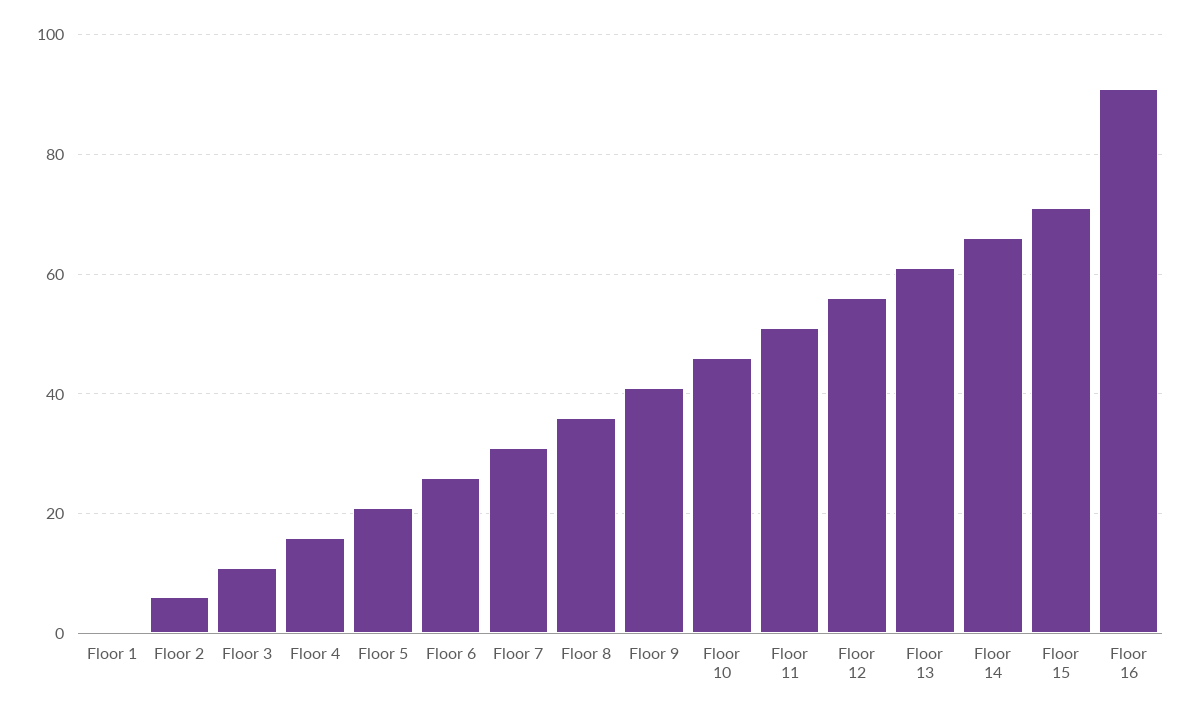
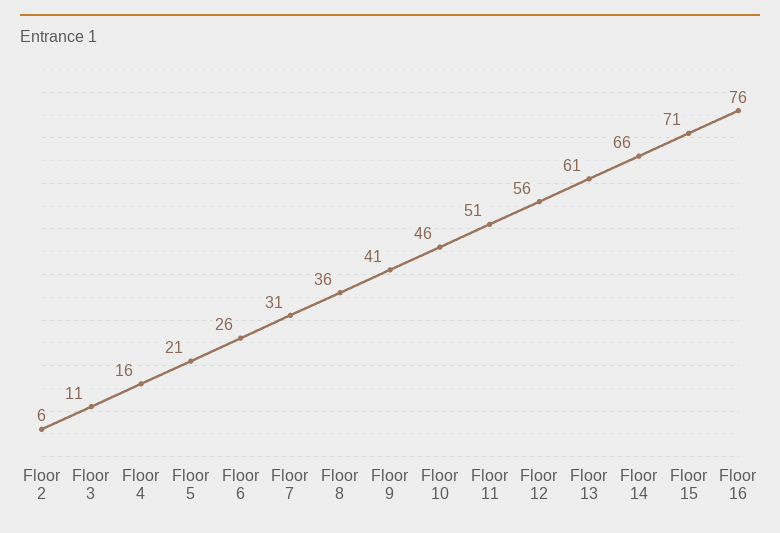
Floor 1: 0 -> none
Floor 16: 90 -> 76

